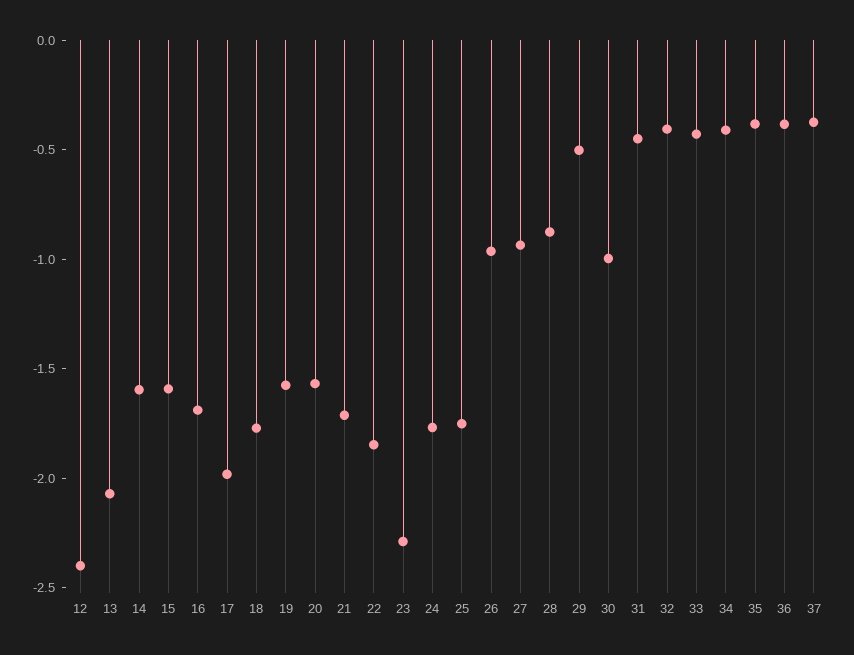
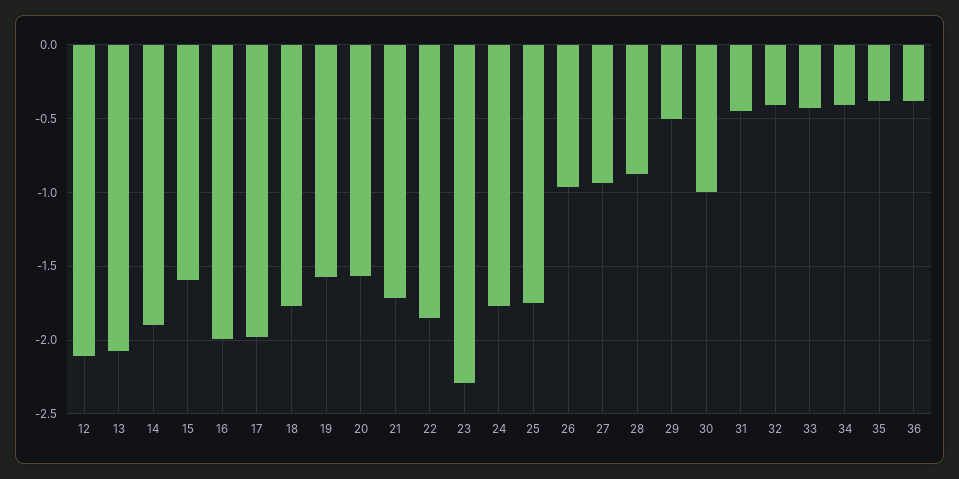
12: -2.4 -> -2.1
14: -1.6 -> -1.9
16: -1.7 -> -2
37: -0.4 -> none

